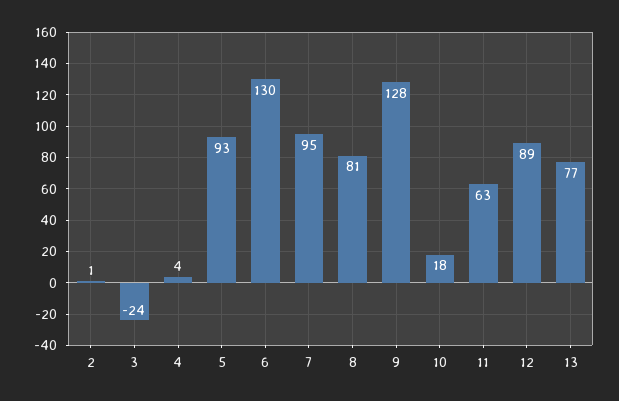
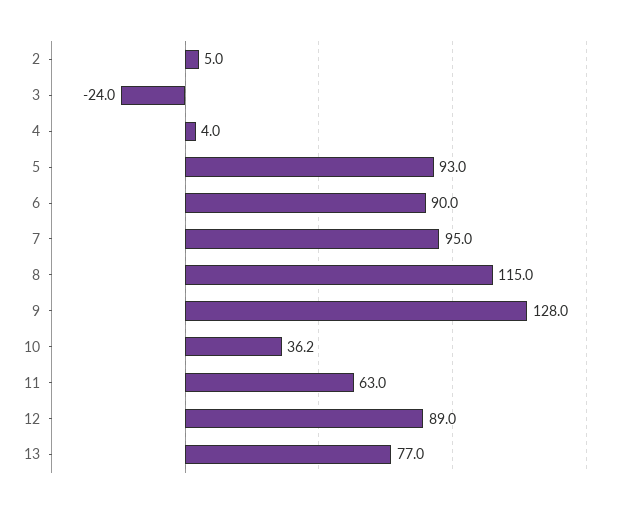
2: 1 -> 5
6: 130 -> 90
8: 81 -> 115
10: 18 -> 36.2

